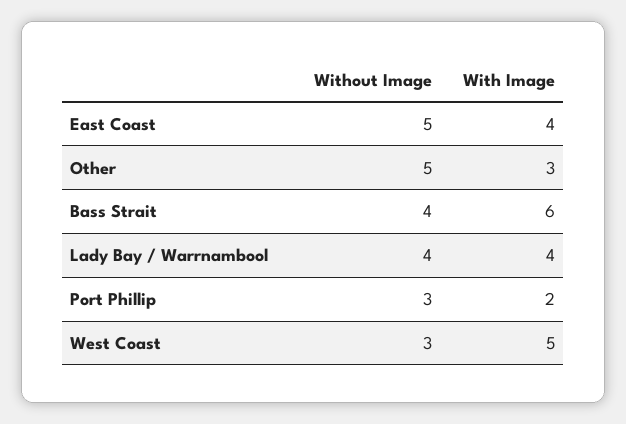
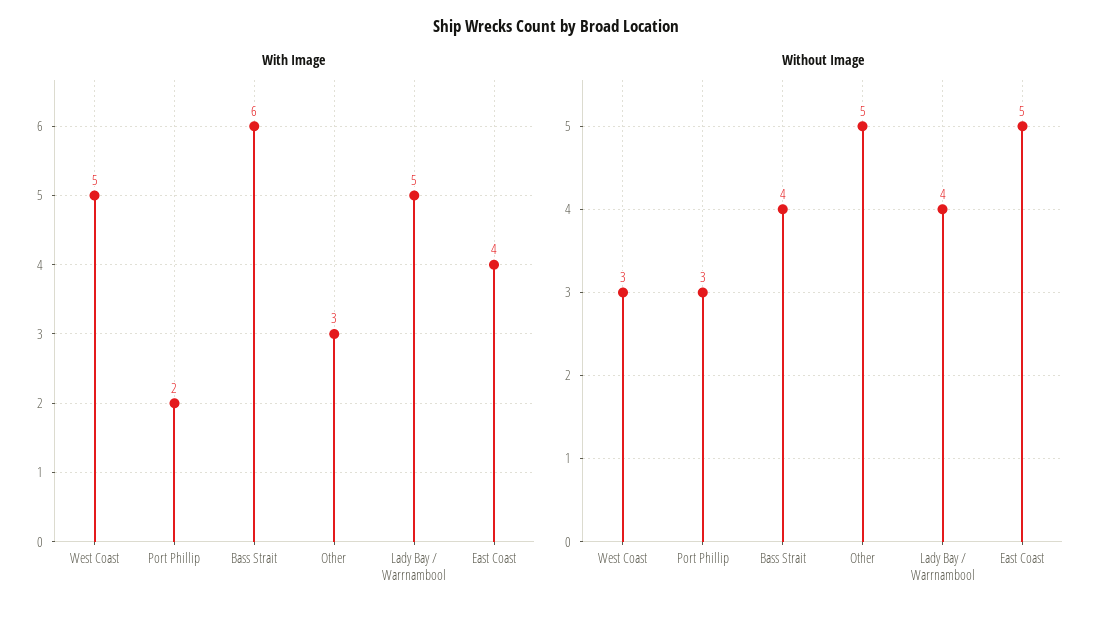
With Image, Lady Bay / Warrnambool: 4 -> 5

